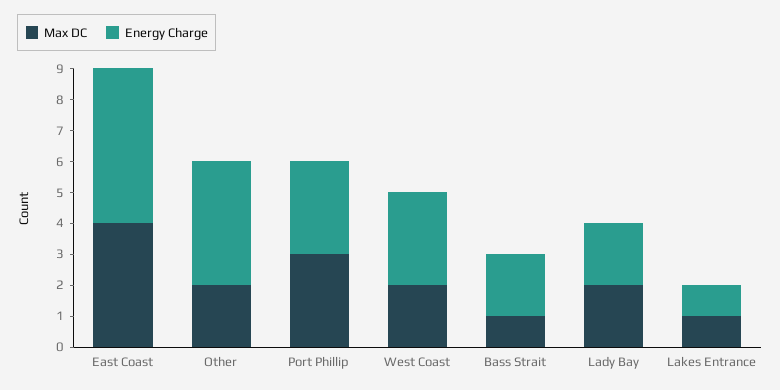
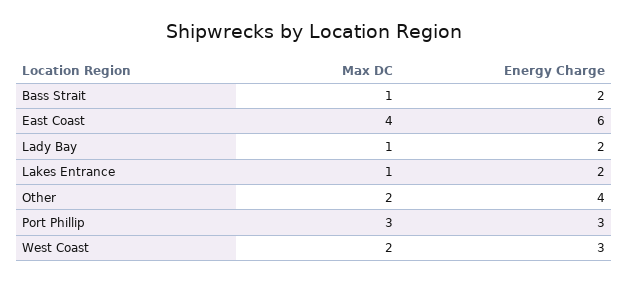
Energy Charge, East Coast: 5 -> 6
Max DC, Lady Bay: 2 -> 1
Energy Charge, Lakes Entrance: 1 -> 2

